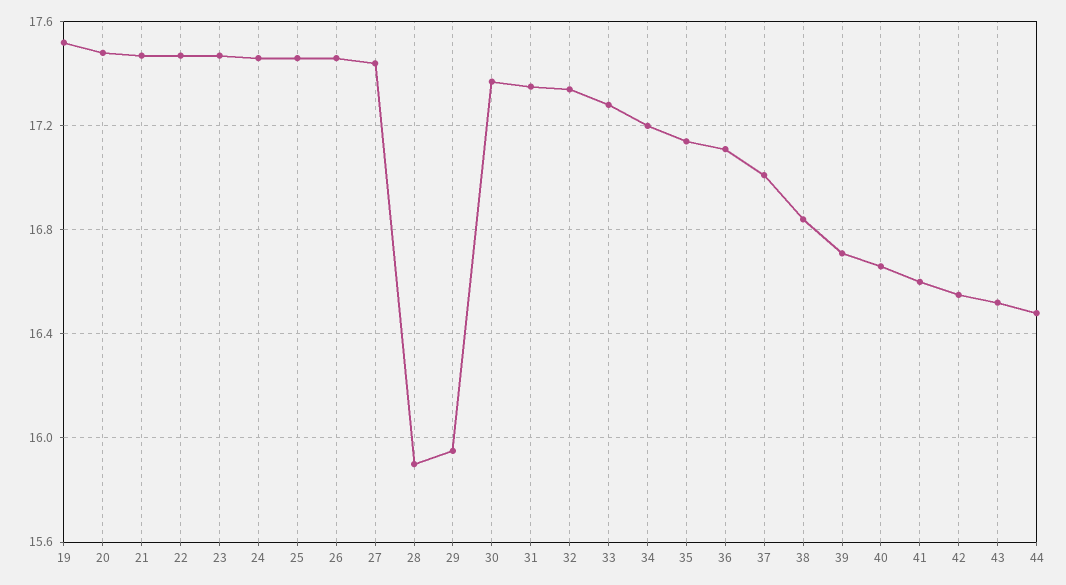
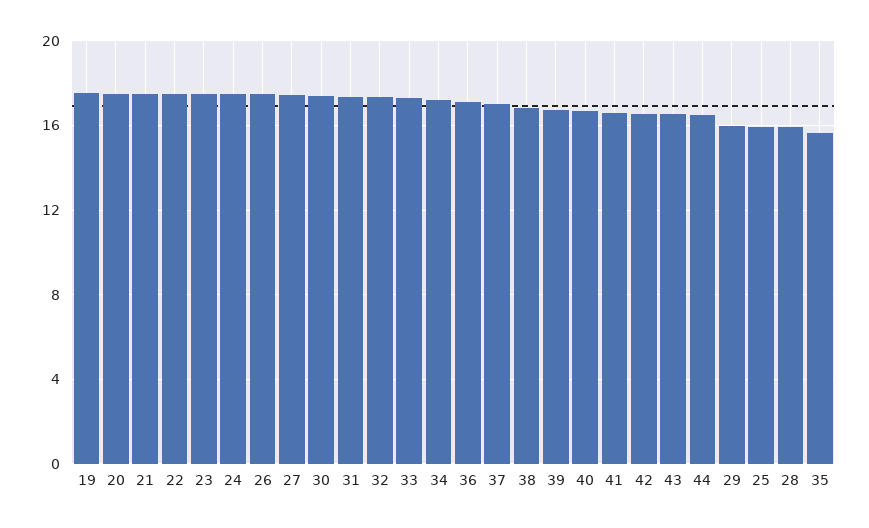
25: 17.45 -> 16
35: 17.15 -> 15.5

